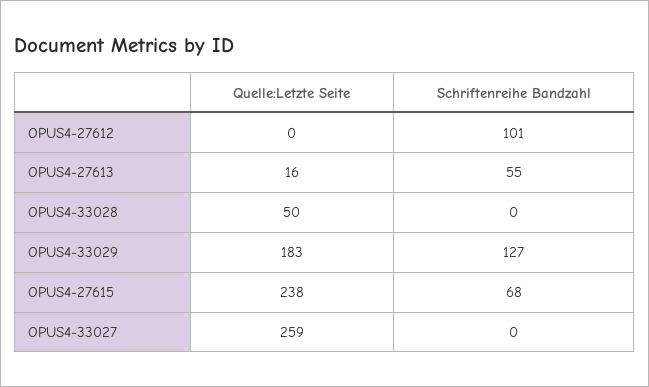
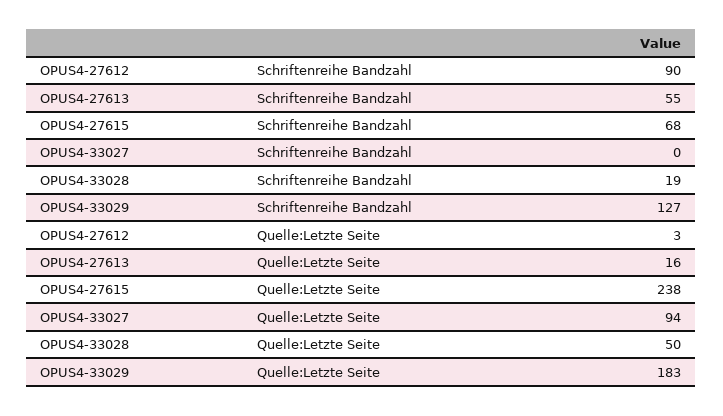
Quelle:Letzte Seite, OPUS4-27612: 0 -> 3
Schriftenreihe Bandzahl, OPUS4-27612: 101 -> 90
Schriftenreihe Bandzahl, OPUS4-33028: 0 -> 19
Quelle:Letzte Seite, OPUS4-33027: 259 -> 94

